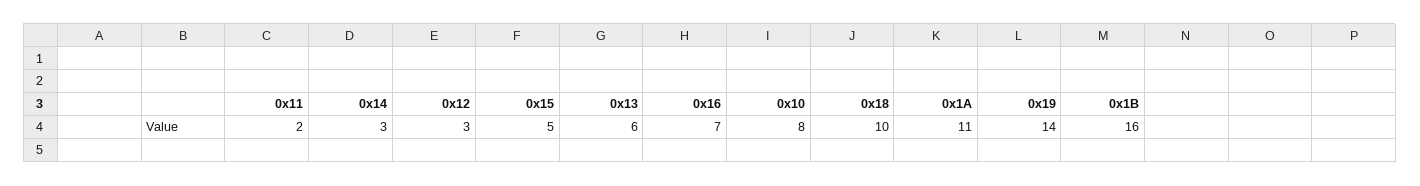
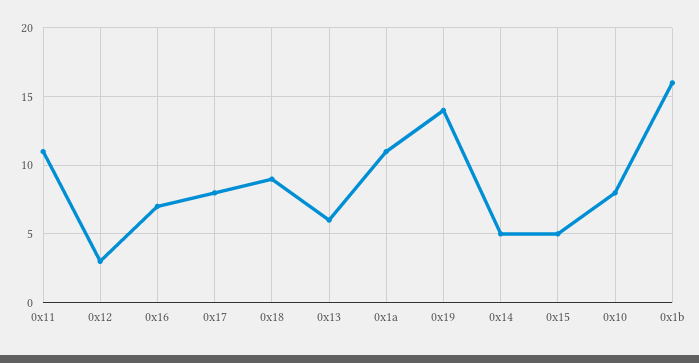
0x11: 2 -> 11
0x14: 3 -> 5
0x18: 10 -> 9
0x17: none -> 8

